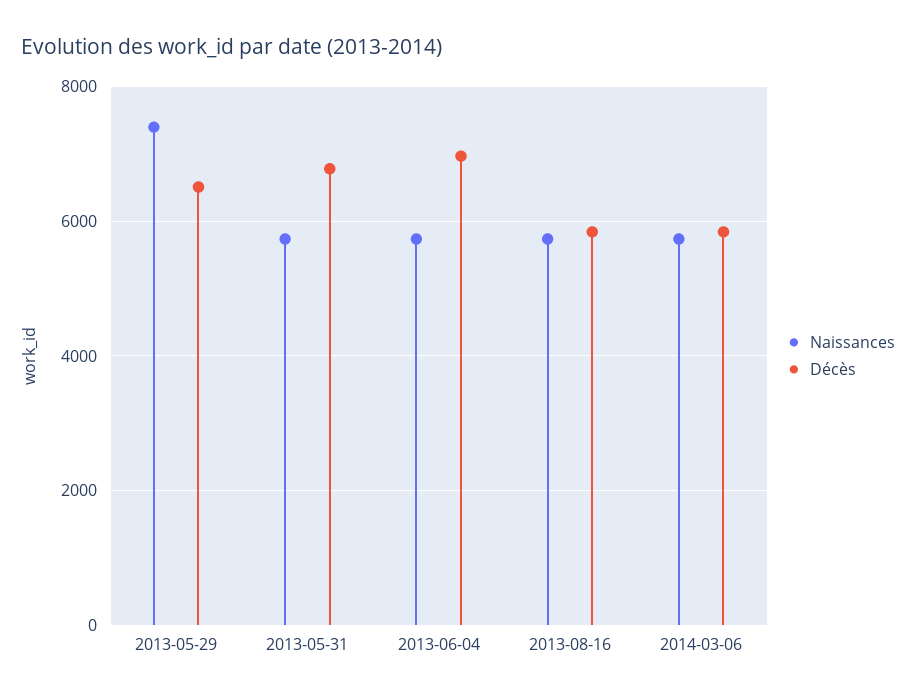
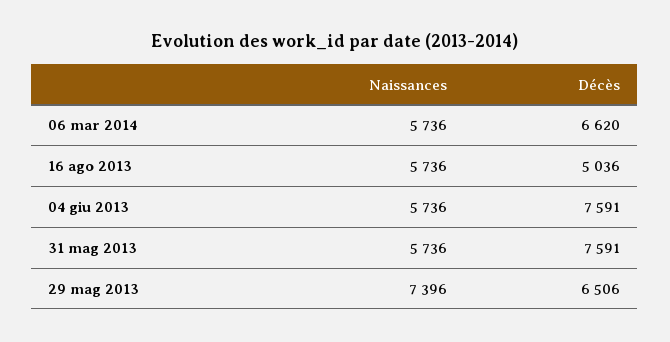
Décès, 2013-05-31: 6800 -> 7591
Décès, 2013-06-04: 7000 -> 7591
Décès, 2013-08-16: 5800 -> 5036
Décès, 2014-03-06: 5800 -> 6620

